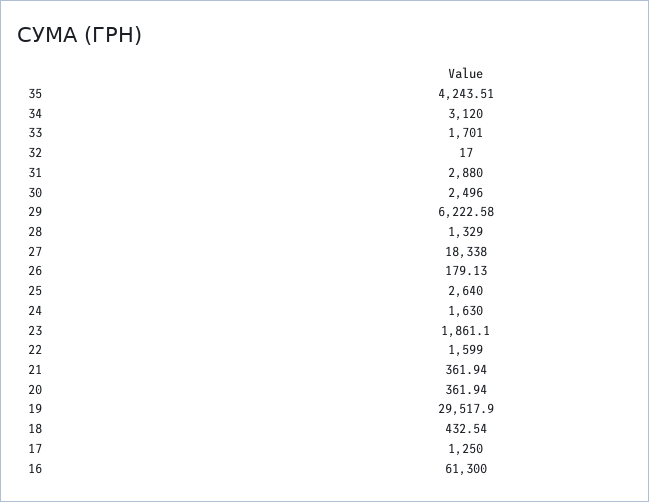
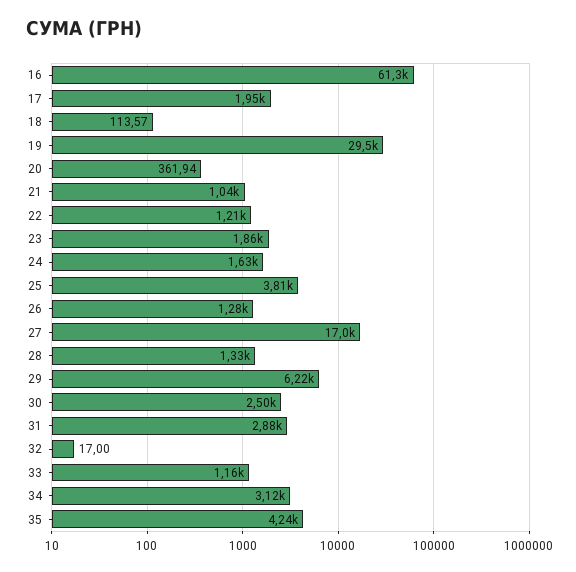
33: 1701 -> 1160
27: 18338 -> 17000
26: 179.13 -> 1280
25: 2640 -> 3810
22: 1599 -> 1210
21: 361.94 -> 1040
18: 432.54 -> 113.57
17: 1250 -> 1950

